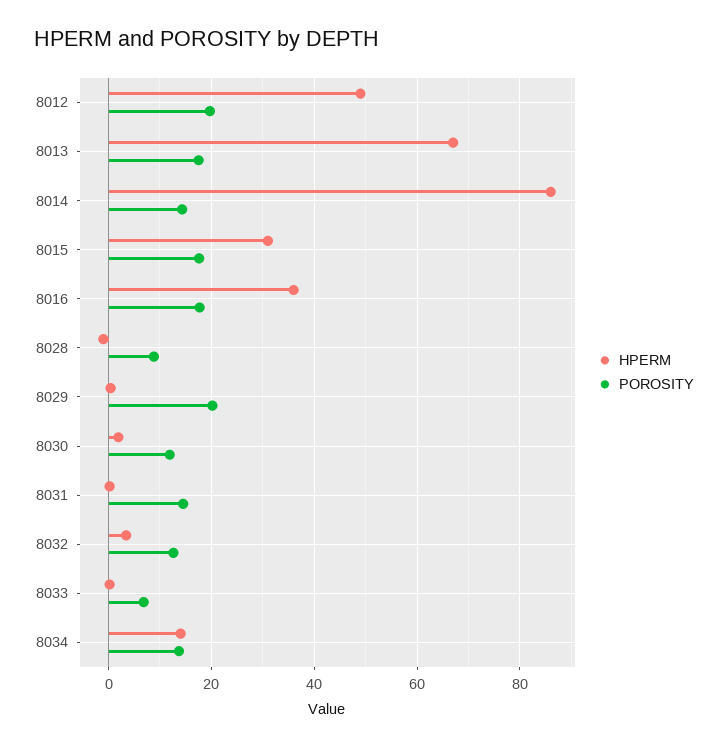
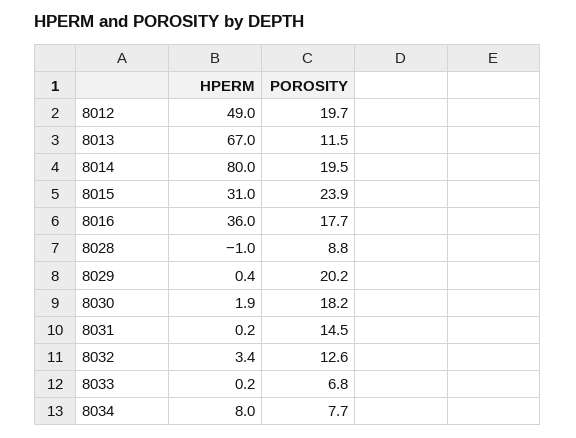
POROSITY, 8013: 18 -> 11.5
HPERM, 8014: 86 -> 80
POROSITY, 8014: 14 -> 19.5
POROSITY, 8015: 18 -> 23.9
POROSITY, 8030: 12 -> 18.2
HPERM, 8034: 14 -> 8
POROSITY, 8034: 14 -> 7.7

